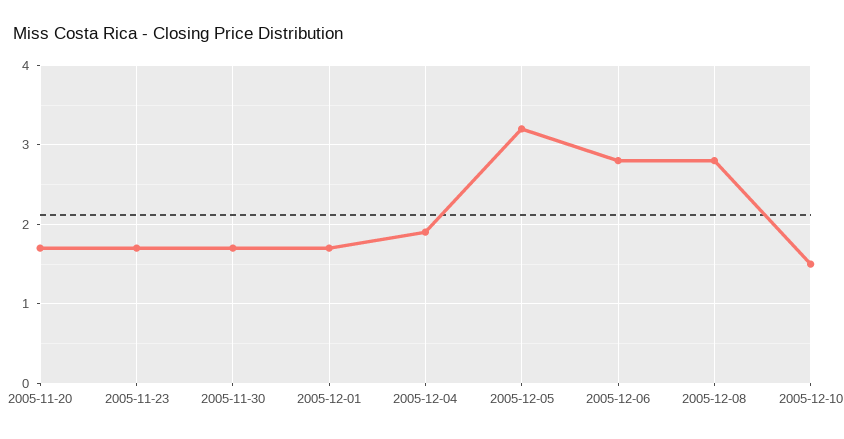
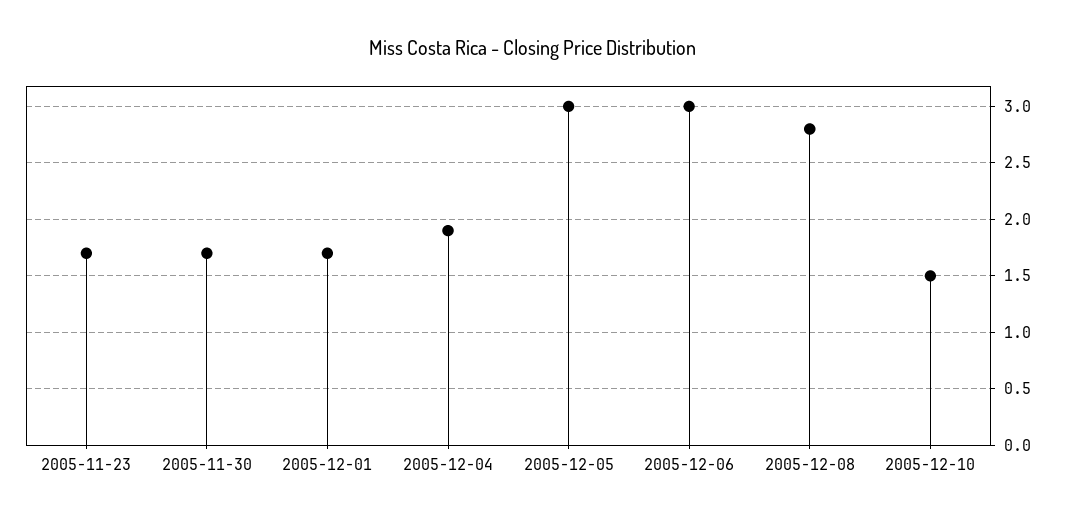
2005-11-20: 1.7 -> none
2005-12-05: 3.2 -> 3
2005-12-06: 2.8 -> 3

